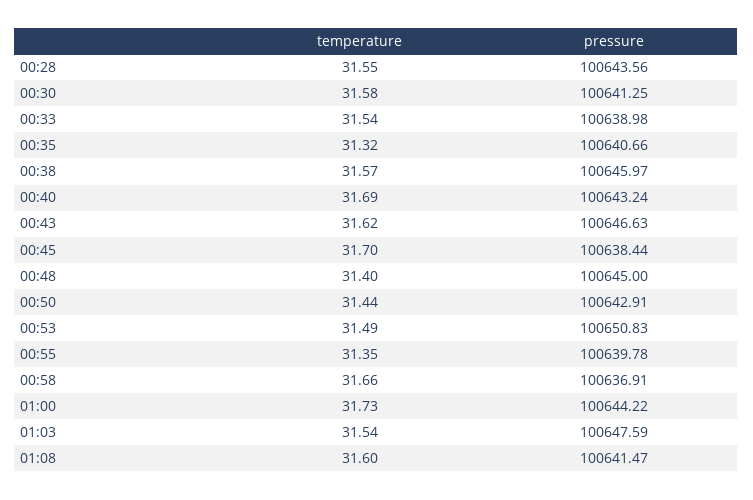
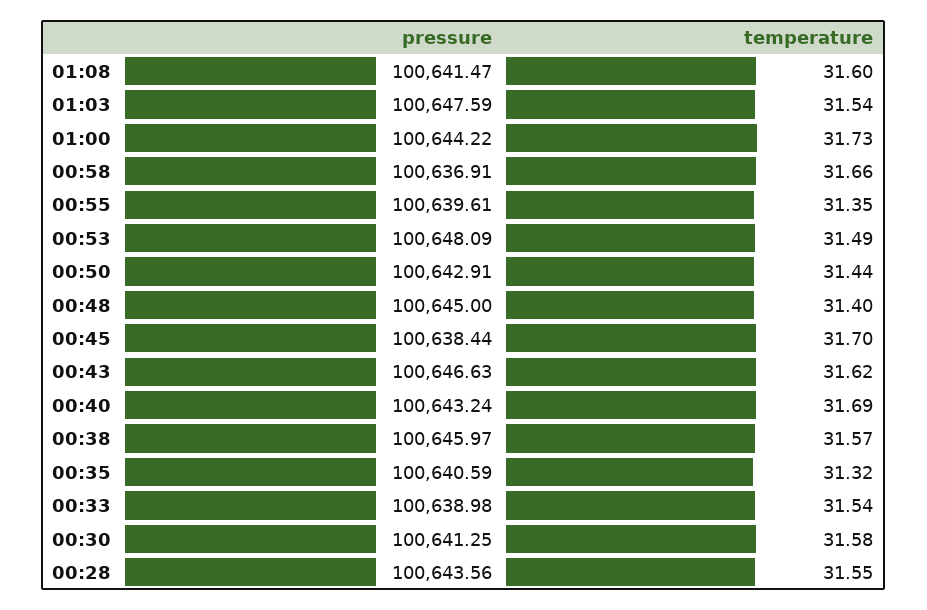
pressure, 00:35: 100640.66 -> 100640.59
pressure, 00:53: 100650.83 -> 100648.09
pressure, 00:55: 100639.78 -> 100639.61

